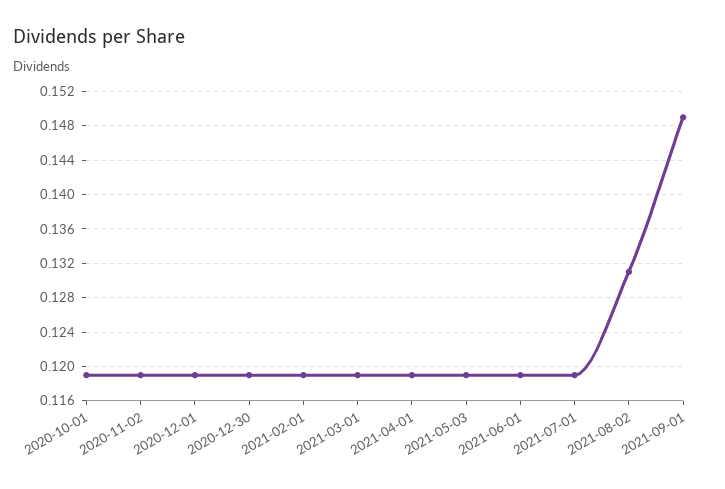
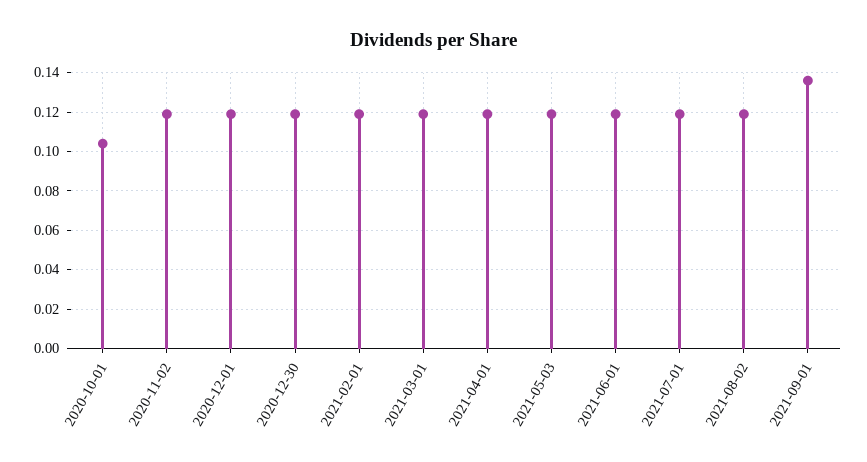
2020-10-01: 0.119 -> 0.105
2021-08-02: 0.131 -> 0.12
2021-09-01: 0.149 -> 0.135

